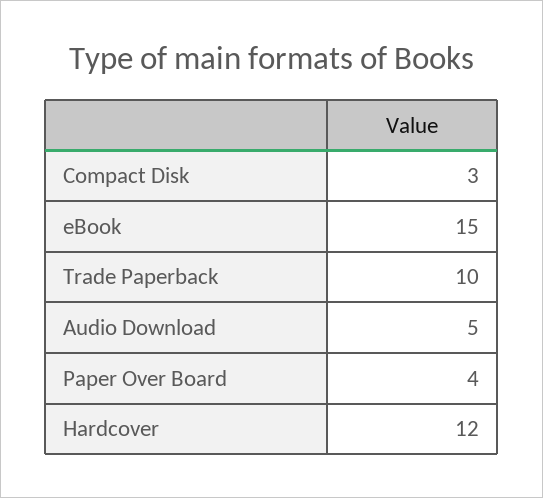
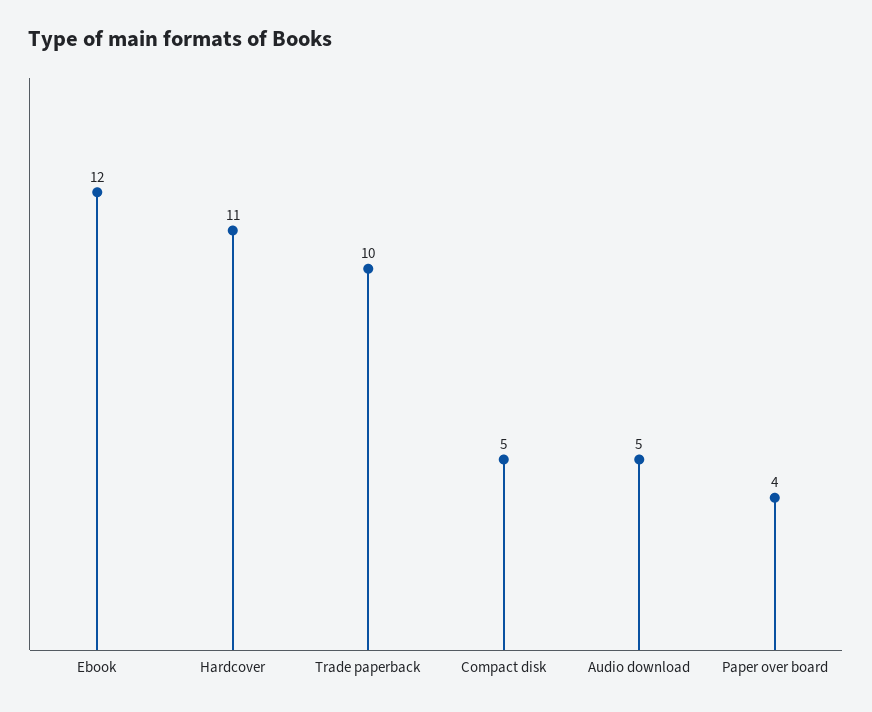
Compact Disk: 3 -> 5
eBook: 15 -> 12
Hardcover: 12 -> 11

